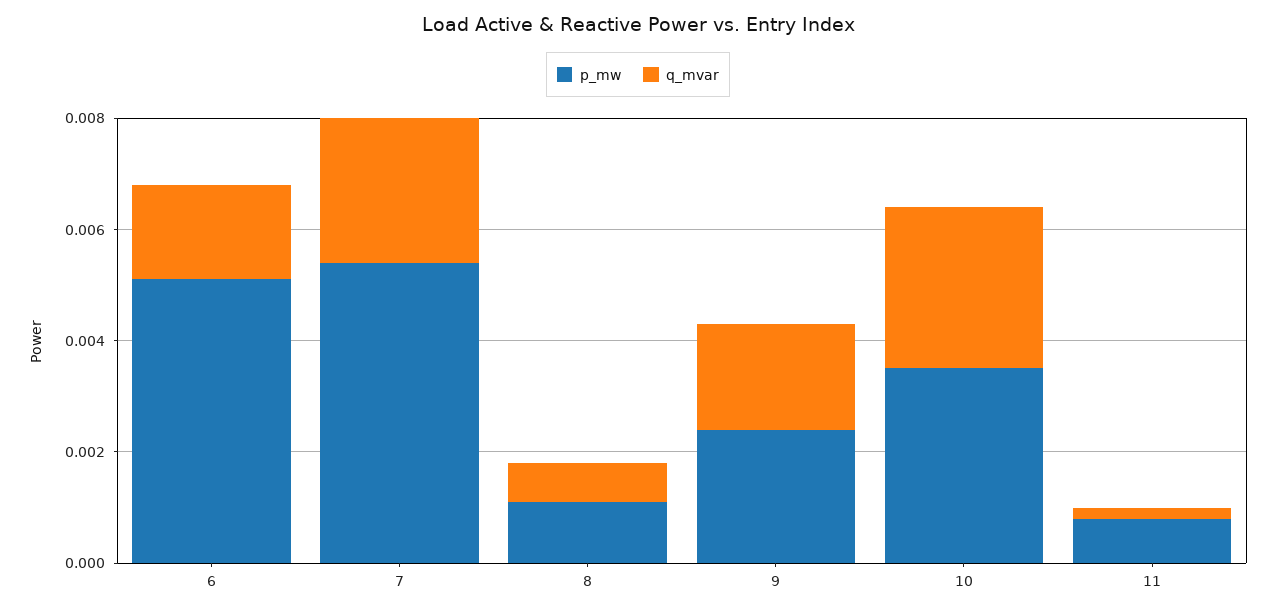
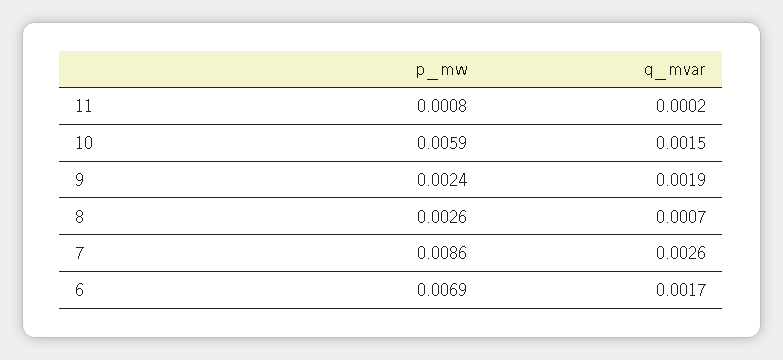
p_mw, 6: 0.005 -> 0.0069
p_mw, 7: 0.0055 -> 0.0086
p_mw, 8: 0.001 -> 0.0026
p_mw, 10: 0.0035 -> 0.0059
q_mvar, 10: 0.003 -> 0.0015

